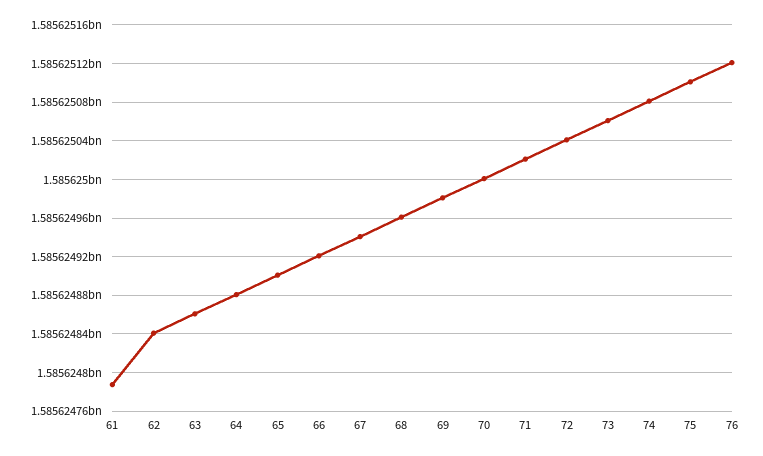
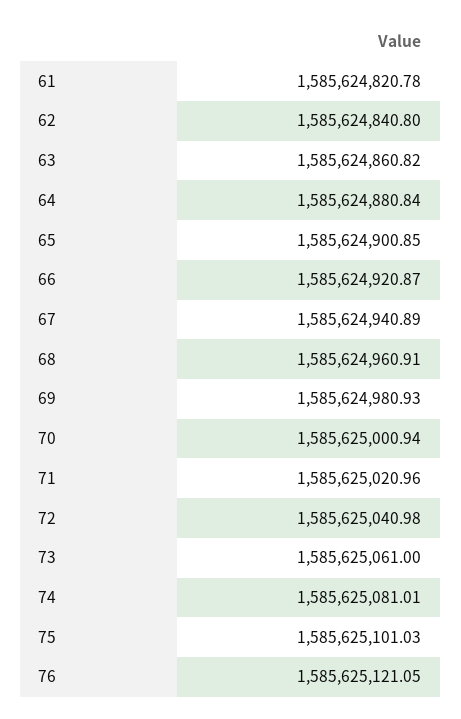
61: 1585624790 -> 1585624820.78

